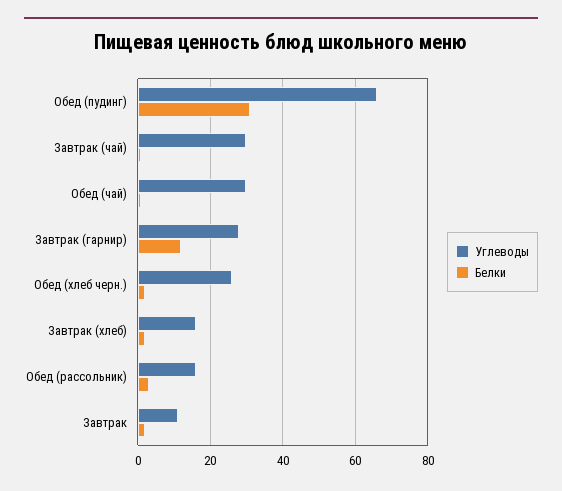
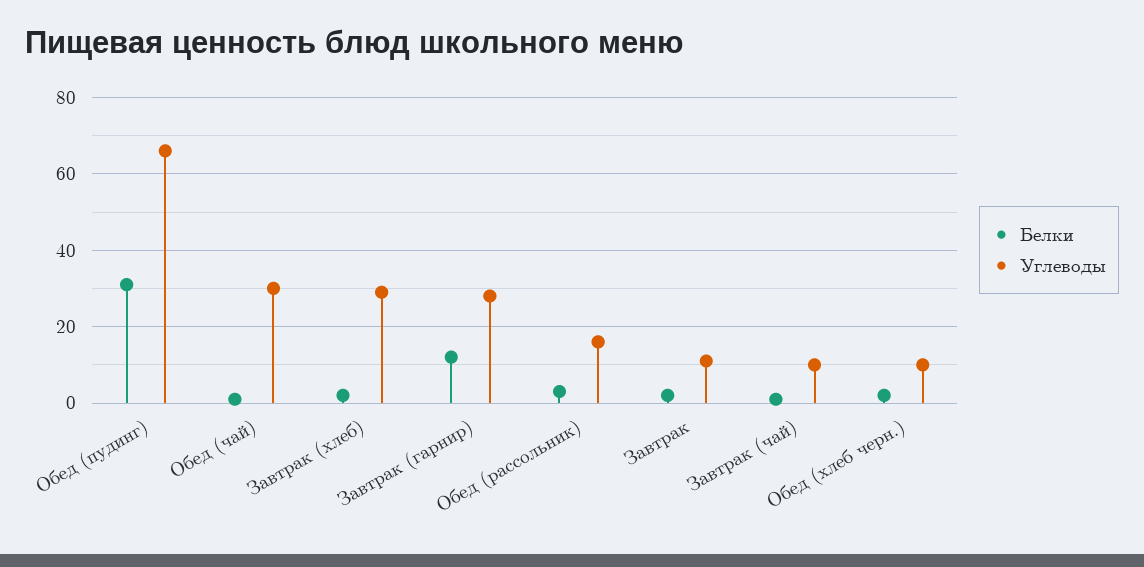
Углеводы, Завтрак (чай): 30 -> 10
Углеводы, Обед (хлеб черн.): 25 -> 10
Углеводы, Завтрак (хлеб): 15 -> 30

